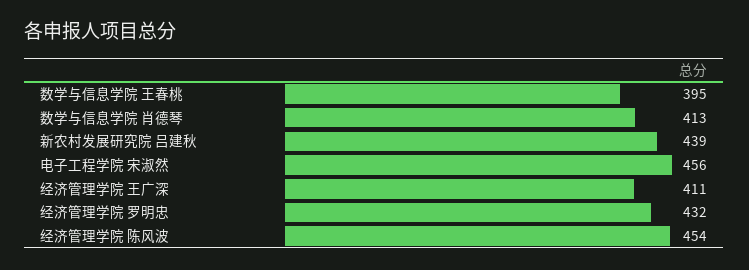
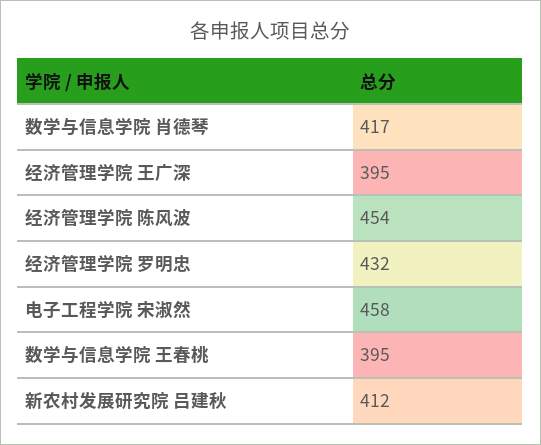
数学与信息学院 肖德琴: 413 -> 417
新农村发展研究院 吕建秋: 439 -> 412
电子工程学院 宋淑然: 456 -> 458
经济管理学院 王广深: 411 -> 395

